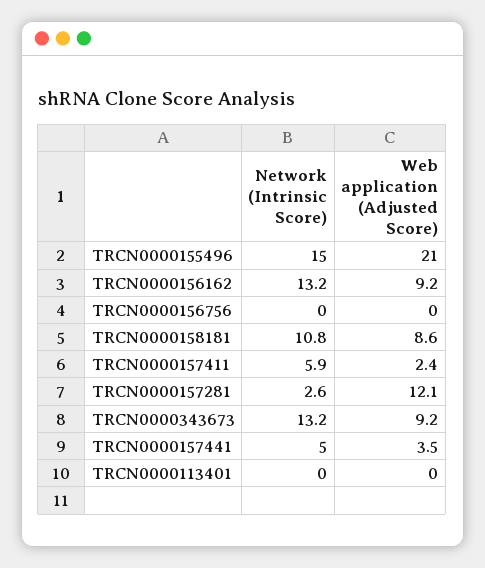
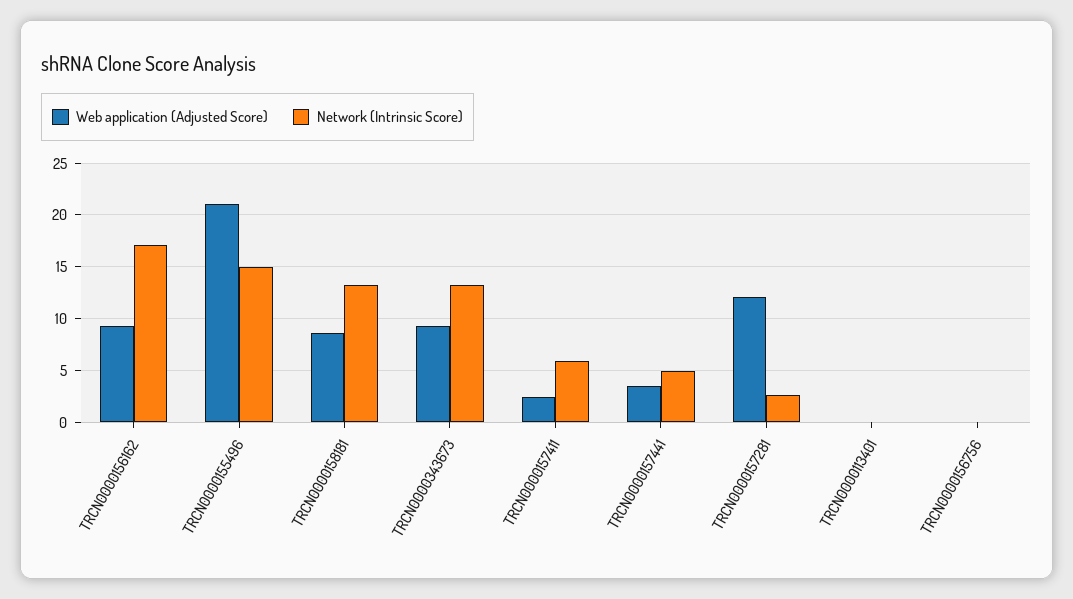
Network (Intrinsic Score), TRCN0000156162: 13.2 -> 17
Network (Intrinsic Score), TRCN0000158181: 10.8 -> 13

